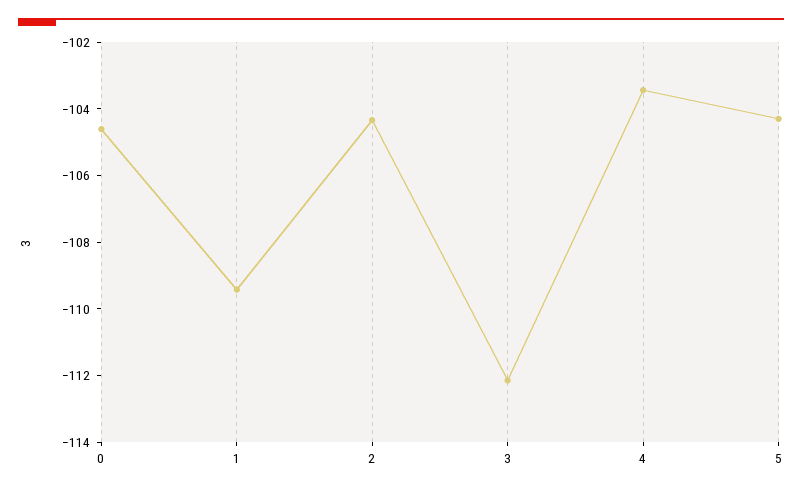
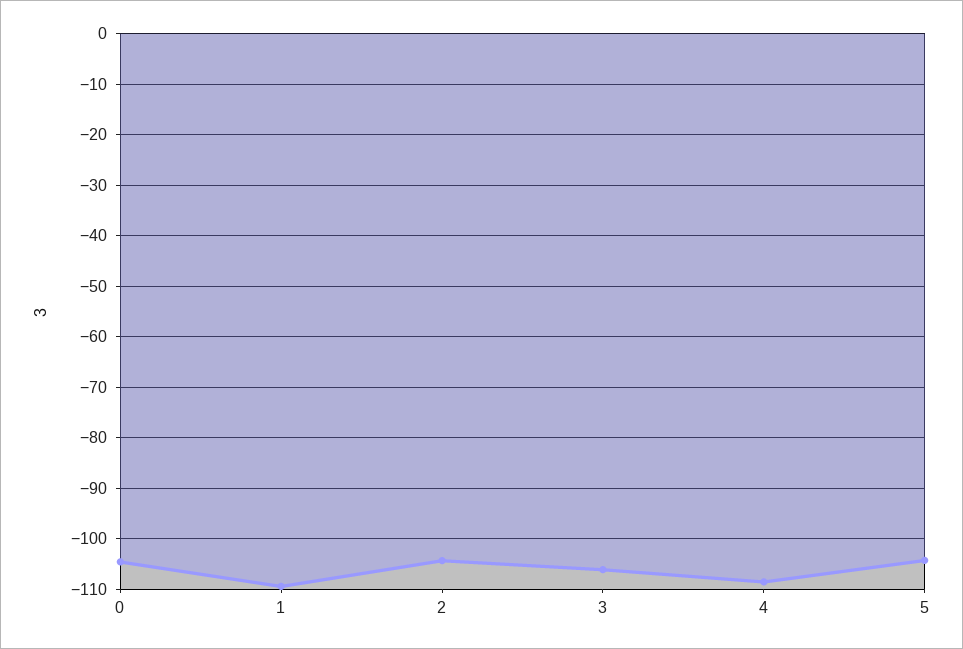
3: -112 -> -106
4: -103.5 -> -108

